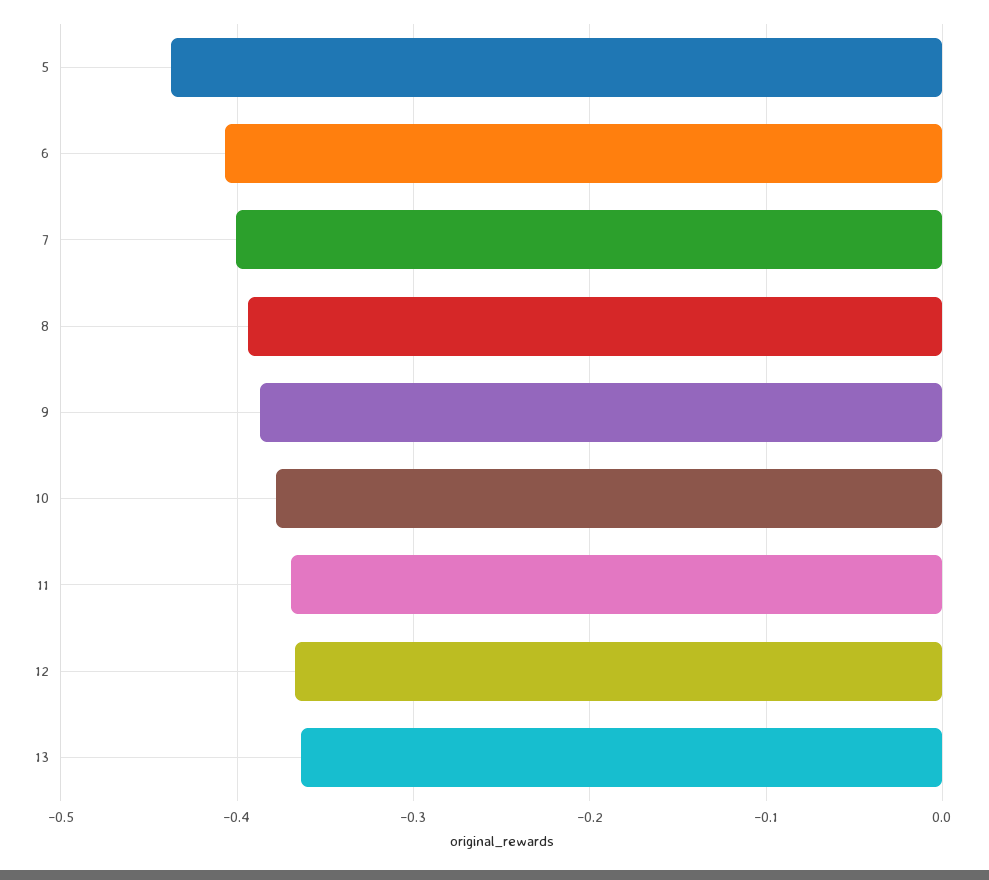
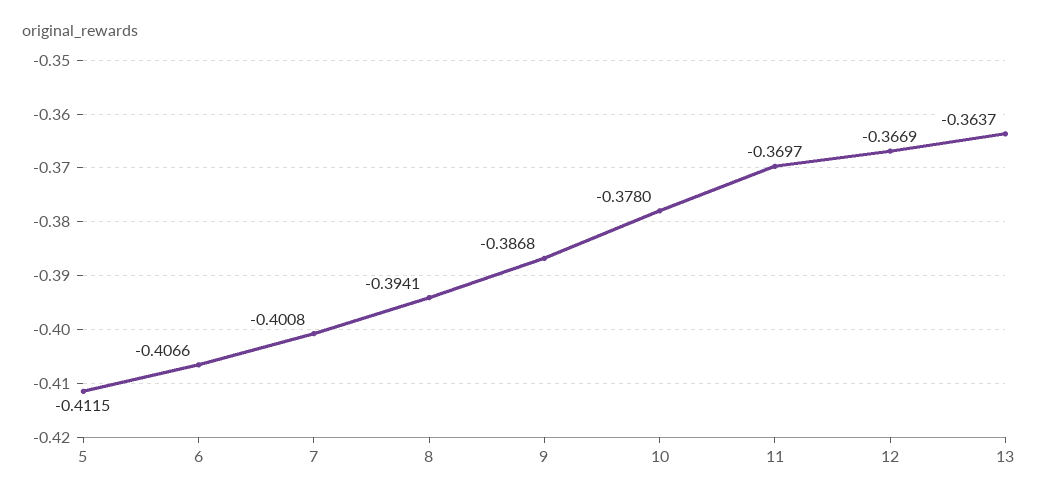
5: -0.44 -> -0.4115

